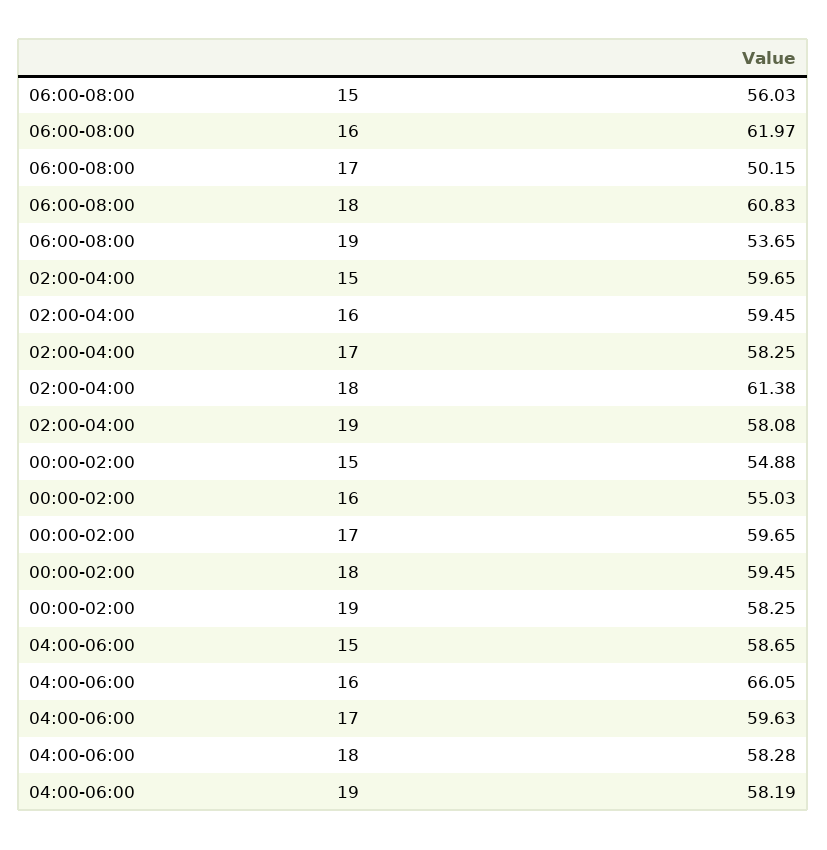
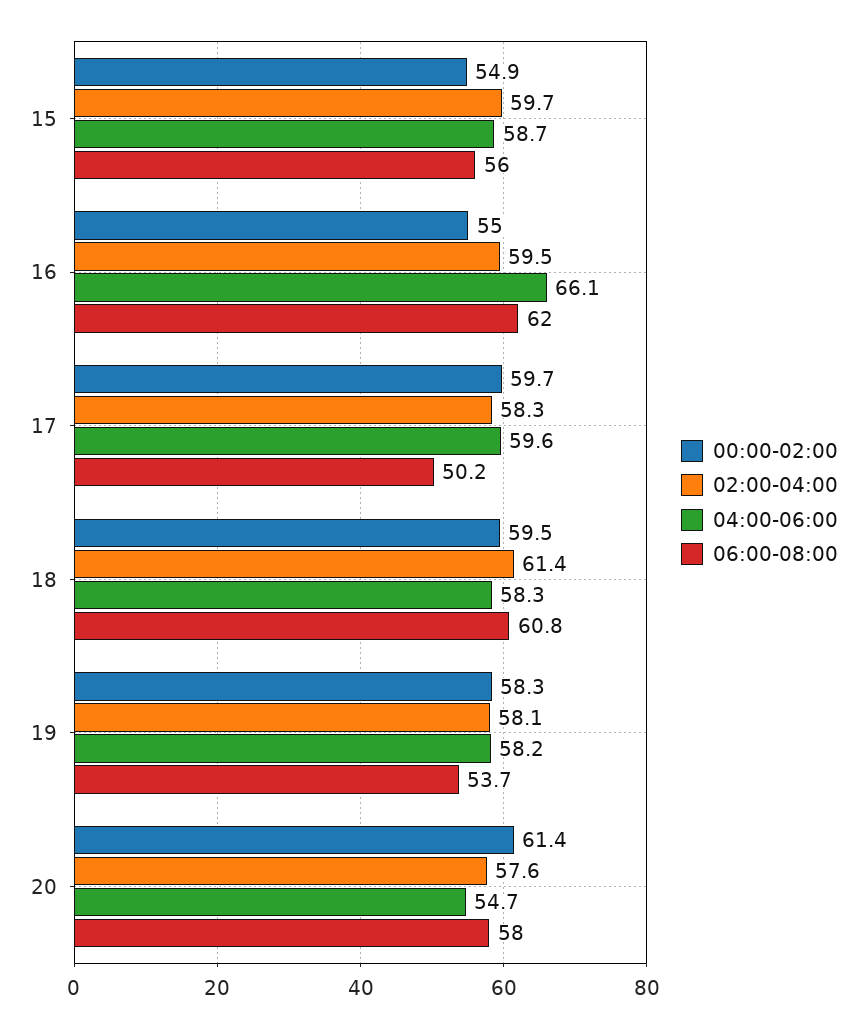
00:00-02:00, 20: none -> 61.4
02:00-04:00, 20: none -> 57.6
04:00-06:00, 20: none -> 54.7
06:00-08:00, 20: none -> 58

